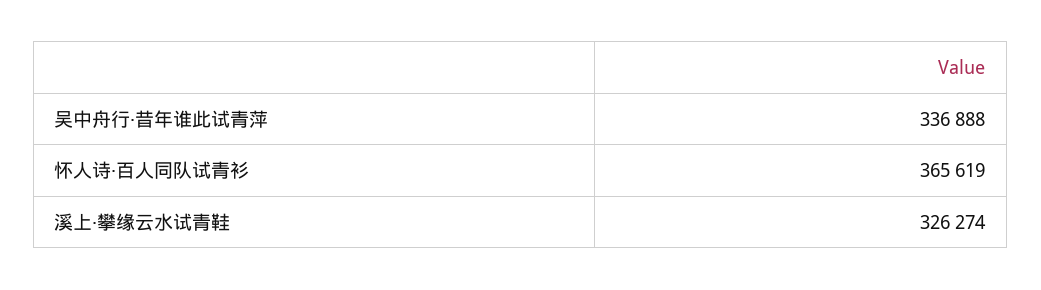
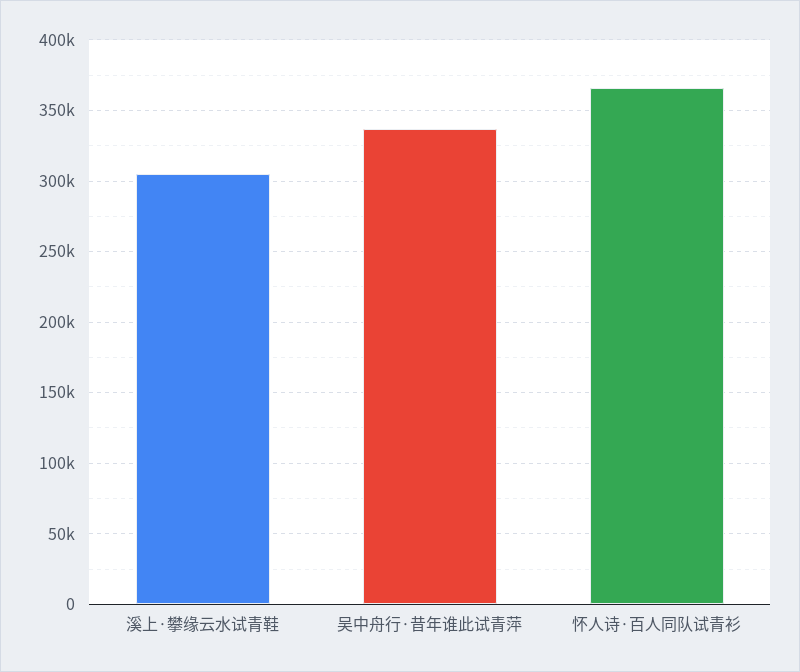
溪上·攀缘云水试青鞋: 326274 -> 305000

